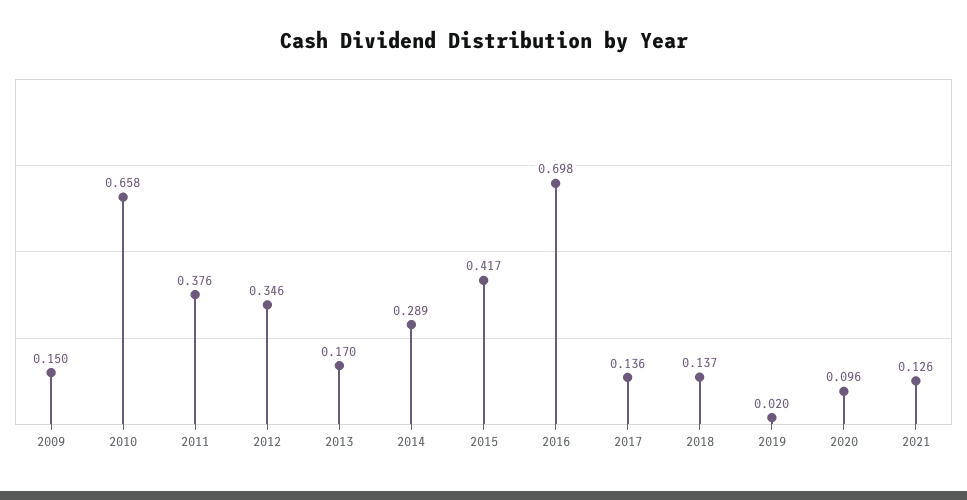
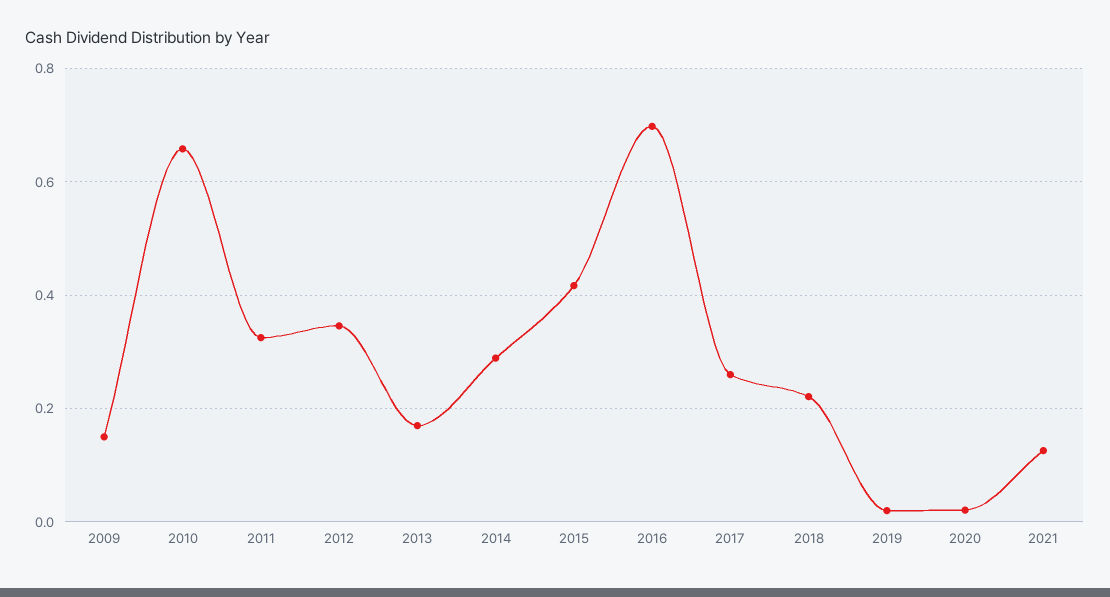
2011: 0.376 -> 0.32
2017: 0.136 -> 0.26
2018: 0.137 -> 0.22
2020: 0.096 -> 0.02

